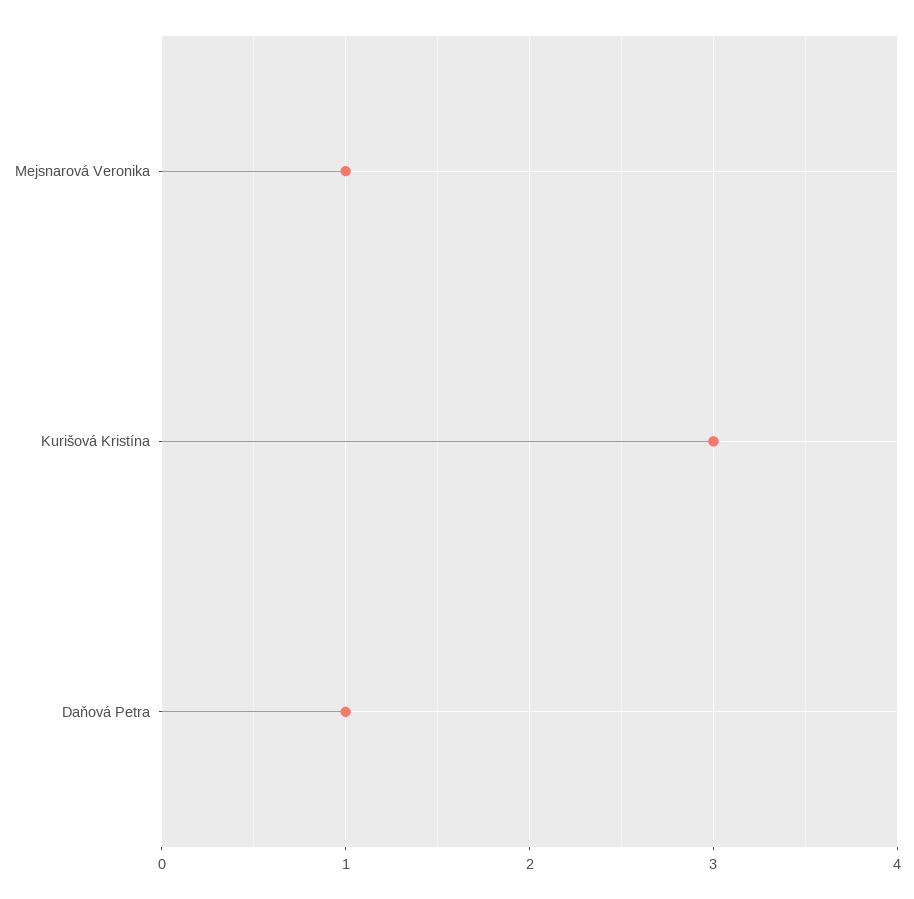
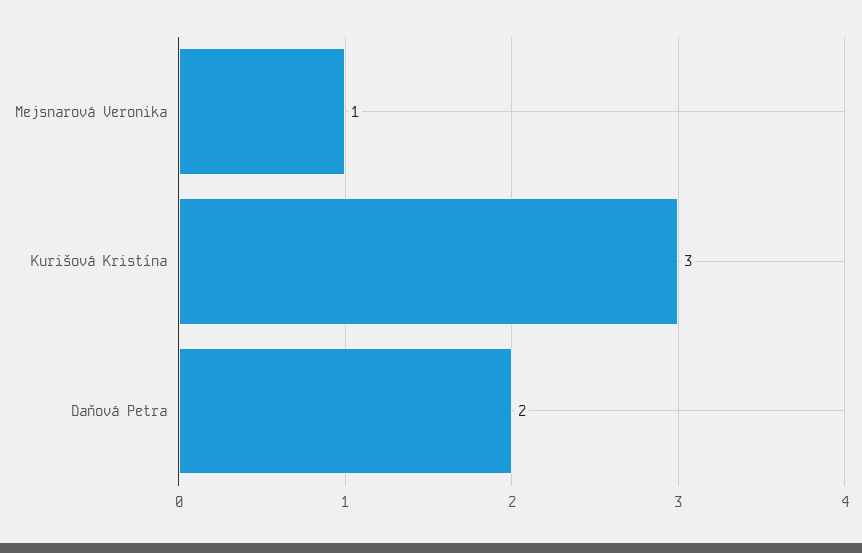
Daňová Petra: 1 -> 2

